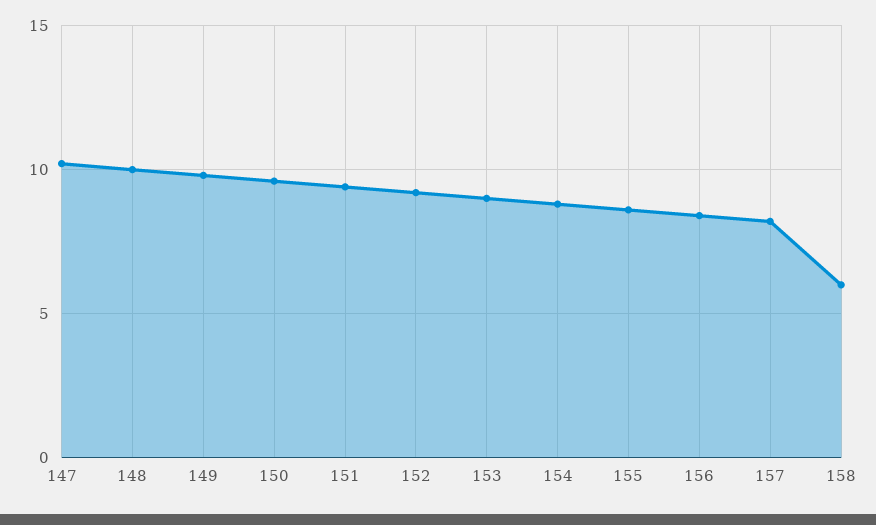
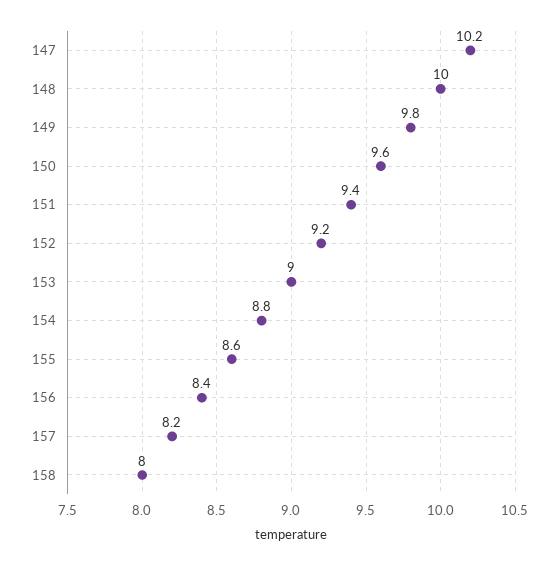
158: 6 -> 8

